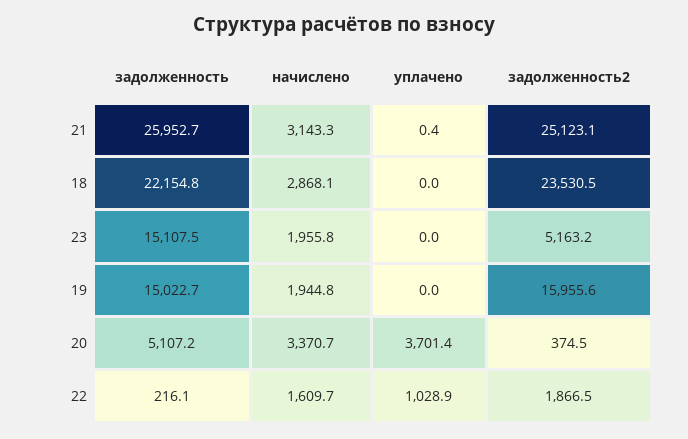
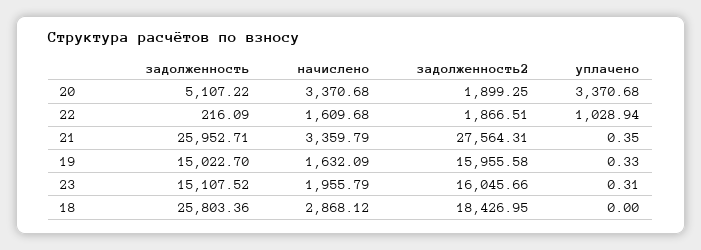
начислено, 21: 3143.3 -> 3359.79
задолженность2, 21: 25123.1 -> 27564.31
задолженность, 18: 22154.8 -> 25803.36
задолженность2, 18: 23530.5 -> 18426.95
уплачено, 23: 0 -> 0.31
задолженность2, 23: 5163.2 -> 16045.66
начислено, 19: 1944.8 -> 1632.09
уплачено, 19: 0 -> 0.33
уплачено, 20: 3701.4 -> 3370.68
задолженность2, 20: 374.5 -> 1899.25

